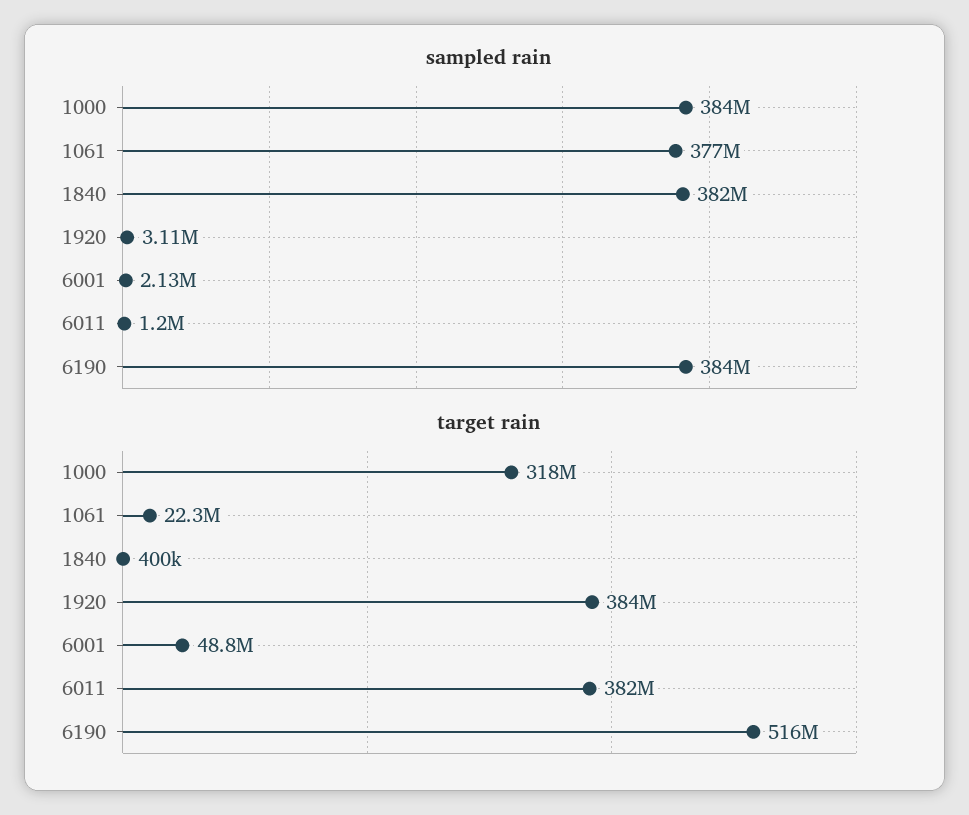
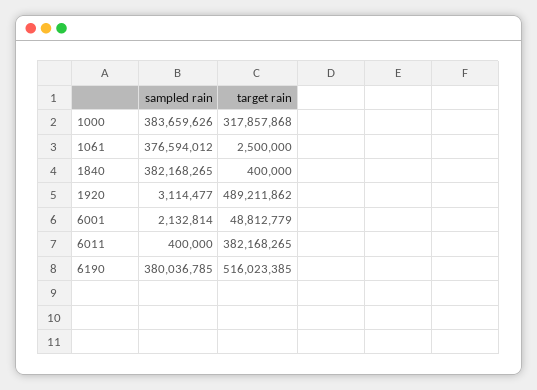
sampled rain, 6011: 1200000 -> 400000
sampled rain, 6190: 384000000 -> 380036785
target rain, 1061: 22300000 -> 2500000
target rain, 1920: 384000000 -> 489211862

